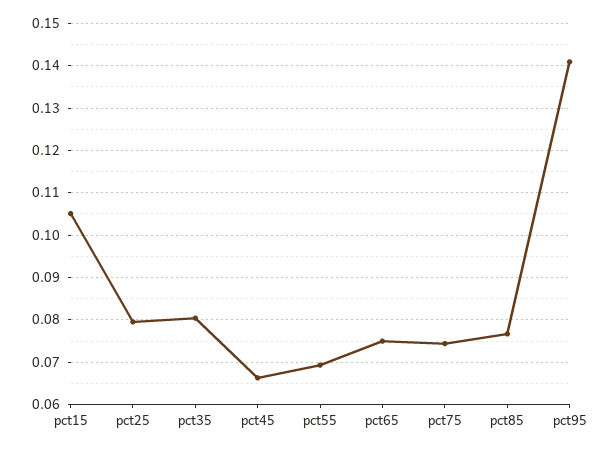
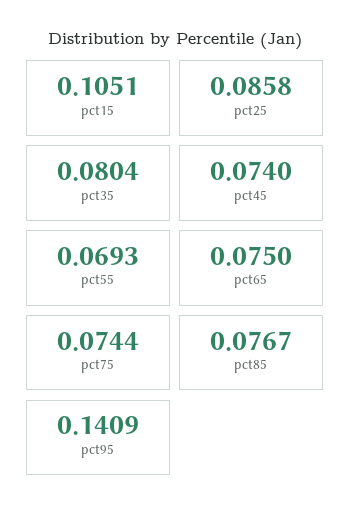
pct25: 0.08 -> 0.0858
pct45: 0.066 -> 0.074

